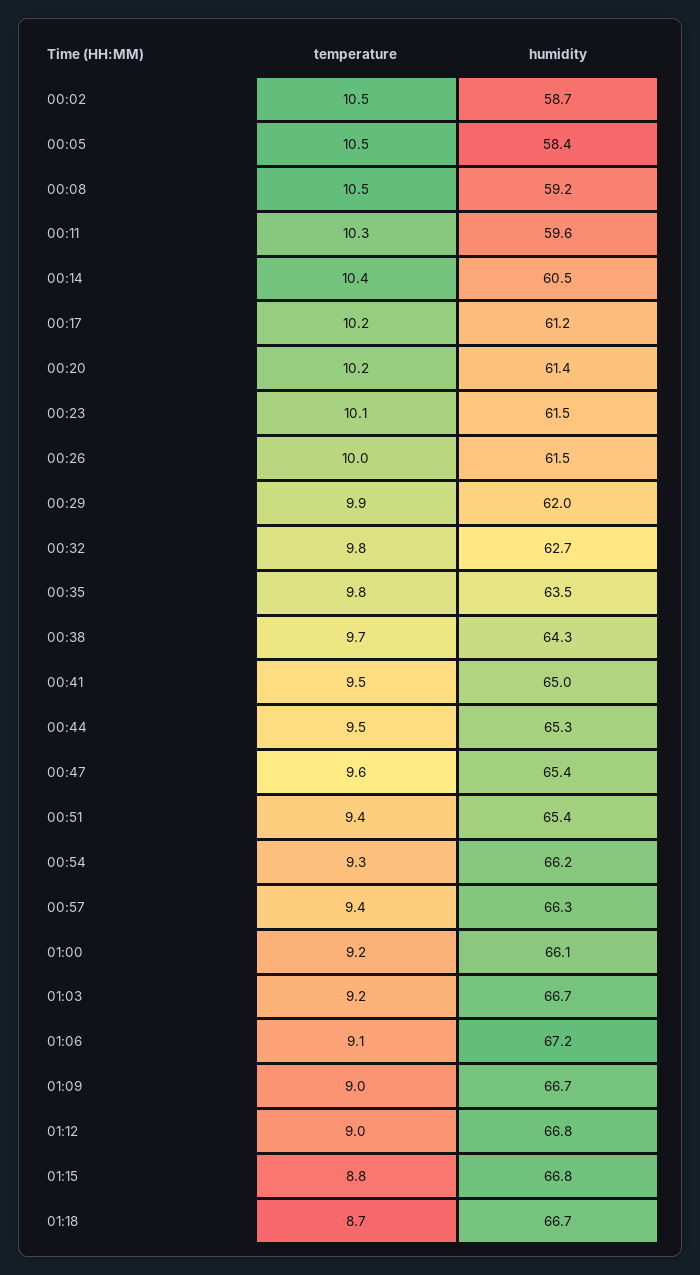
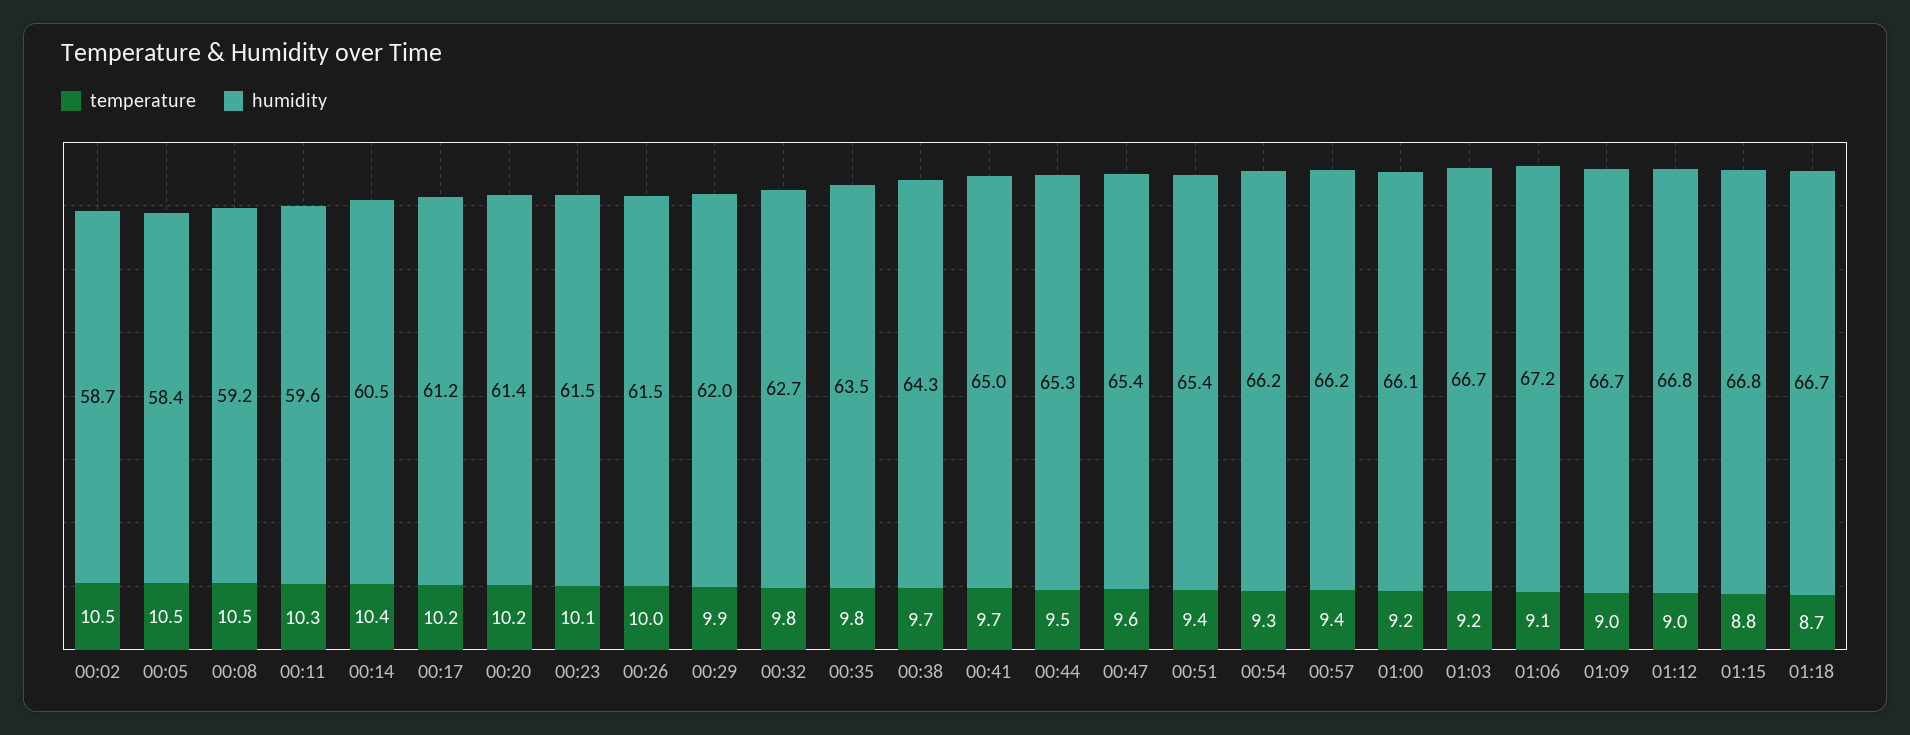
temperature, 00:41: 9.5 -> 9.7
humidity, 00:57: 66.3 -> 66.2

